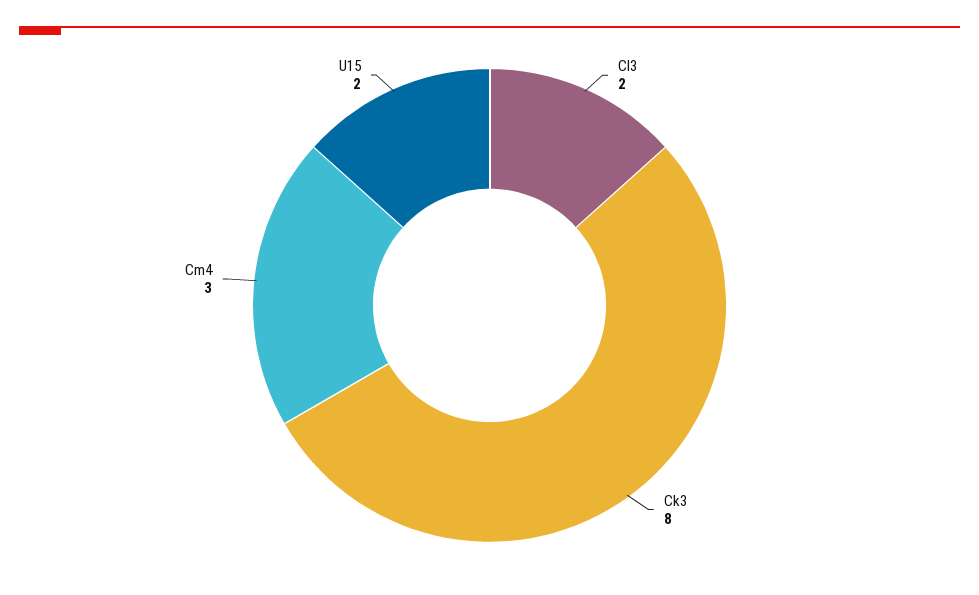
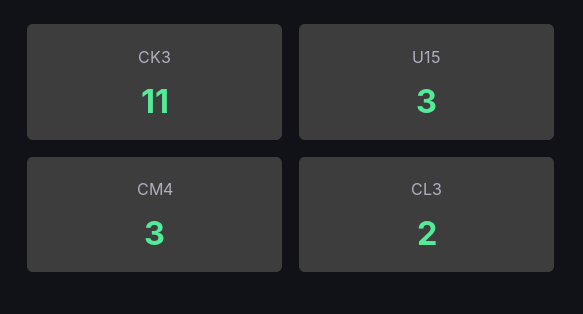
Ck3: 8 -> 11
U15: 2 -> 3

